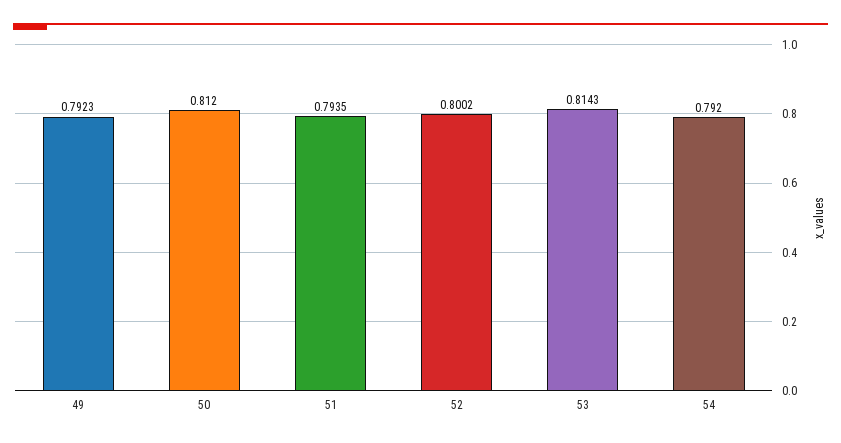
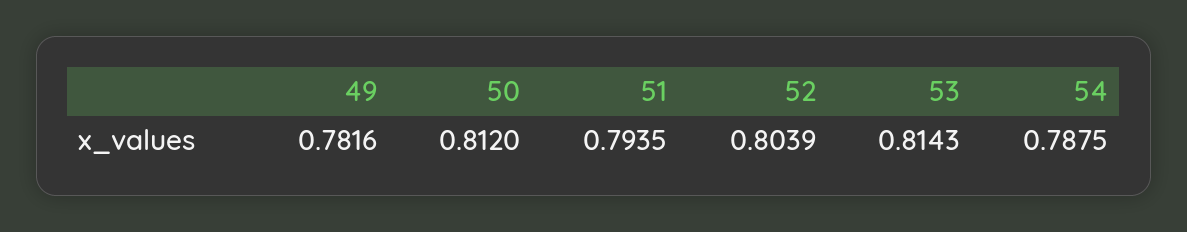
49: 0.7923 -> 0.7816
52: 0.8002 -> 0.8039
54: 0.792 -> 0.7875

